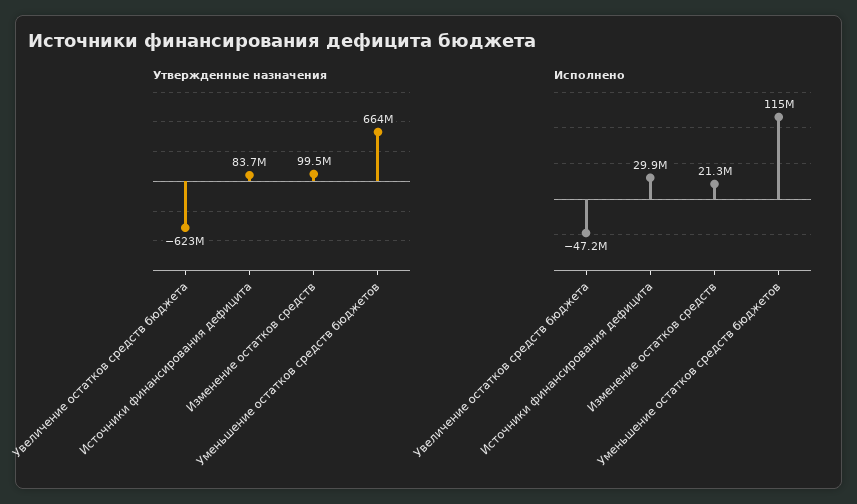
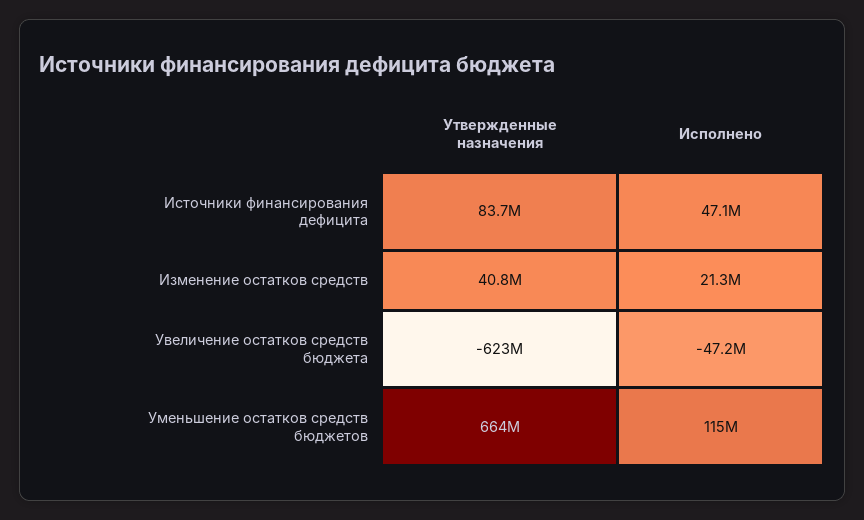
Утвержденные назначения, Изменение остатков средств: 99500000 -> 40800000
Исполнено, Источники финансирования дефицита: 29900000 -> 47100000

